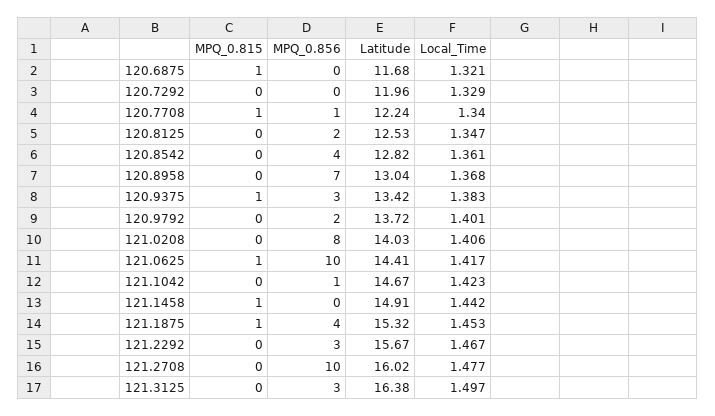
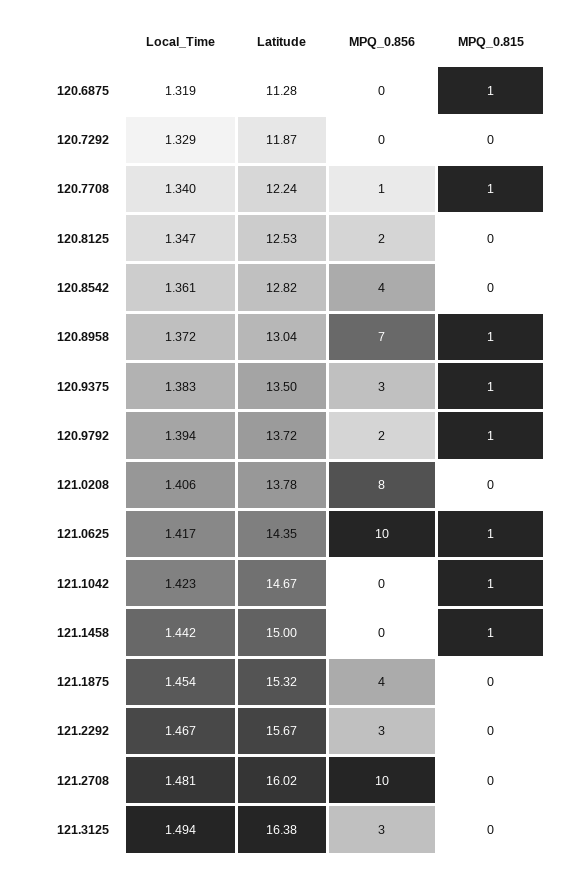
Latitude, 120.6875: 11.68 -> 11.28
Local_Time, 120.6875: 1.321 -> 1.319
Latitude, 120.7292: 11.96 -> 11.87
MPQ_0.815, 120.8958: 0 -> 1
Local_Time, 120.8958: 1.368 -> 1.372
Latitude, 120.9375: 13.42 -> 13.5
MPQ_0.815, 120.9792: 0 -> 1
Local_Time, 120.9792: 1.401 -> 1.394
Latitude, 121.0208: 14.03 -> 13.78
Latitude, 121.0625: 14.41 -> 14.35
MPQ_0.815, 121.1042: 0 -> 1
MPQ_0.856, 121.1042: 1 -> 0
Latitude, 121.1458: 14.91 -> 15
MPQ_0.815, 121.1875: 1 -> 0
Local_Time, 121.1875: 1.453 -> 1.454
Local_Time, 121.2708: 1.477 -> 1.481
Local_Time, 121.3125: 1.497 -> 1.494

